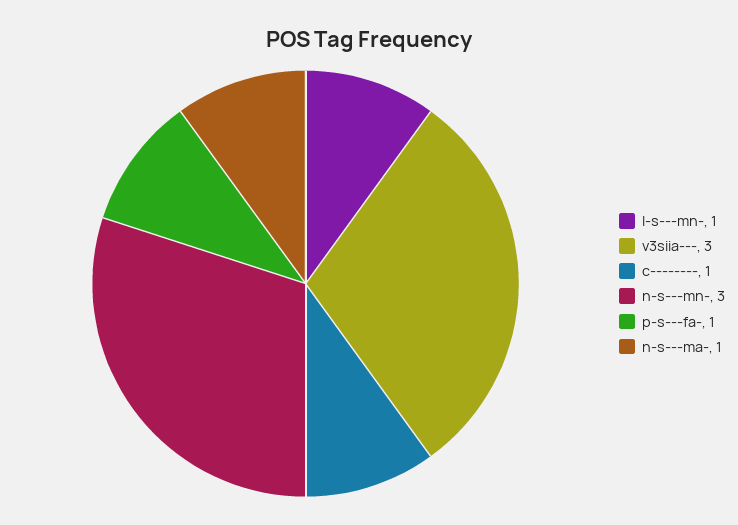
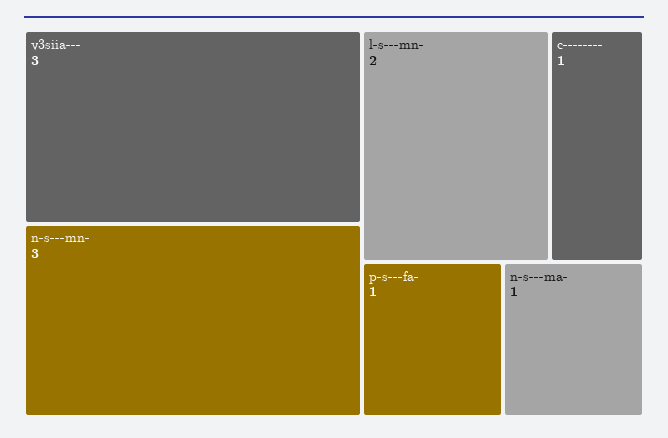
l-s---mn-: 1 -> 2

